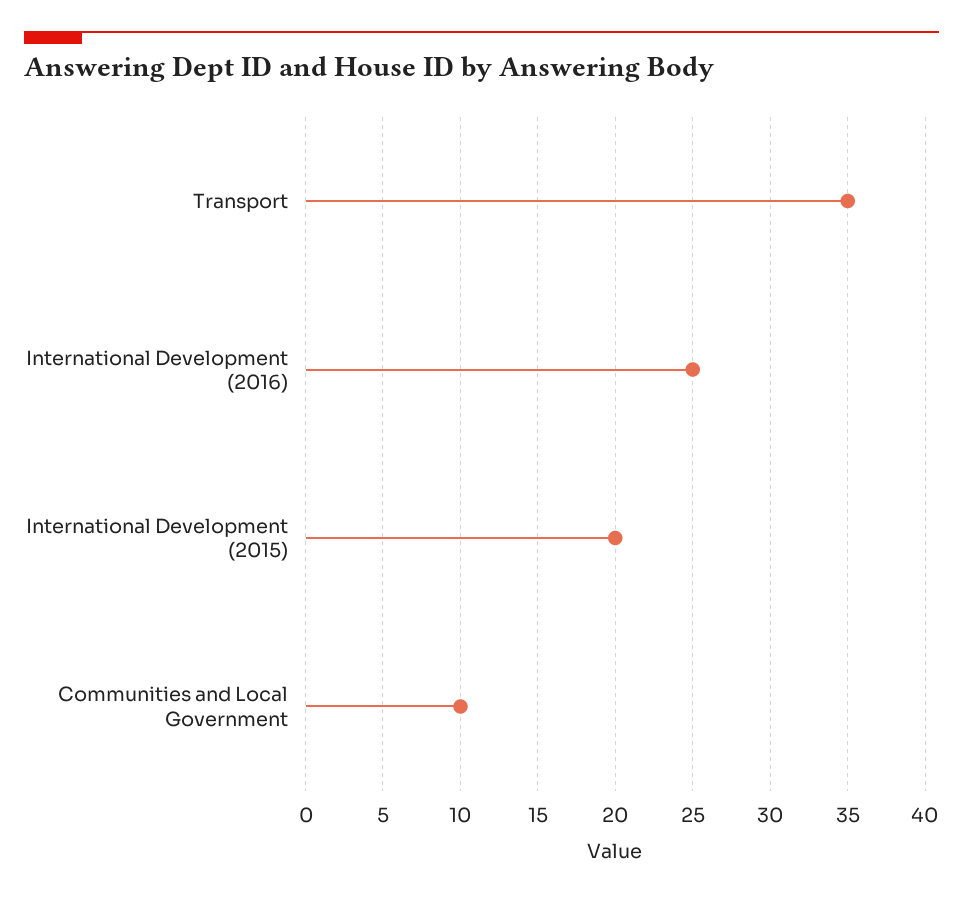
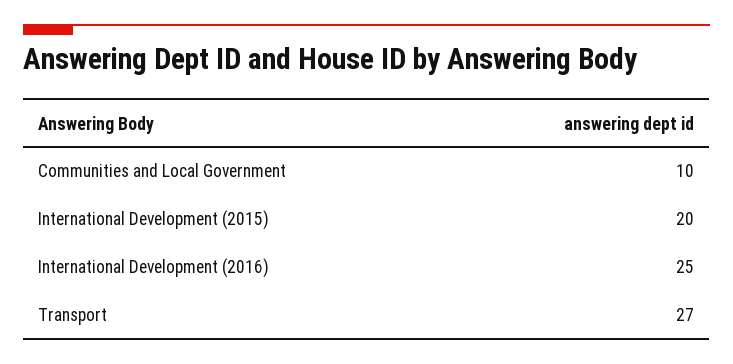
Transport: 35 -> 27

